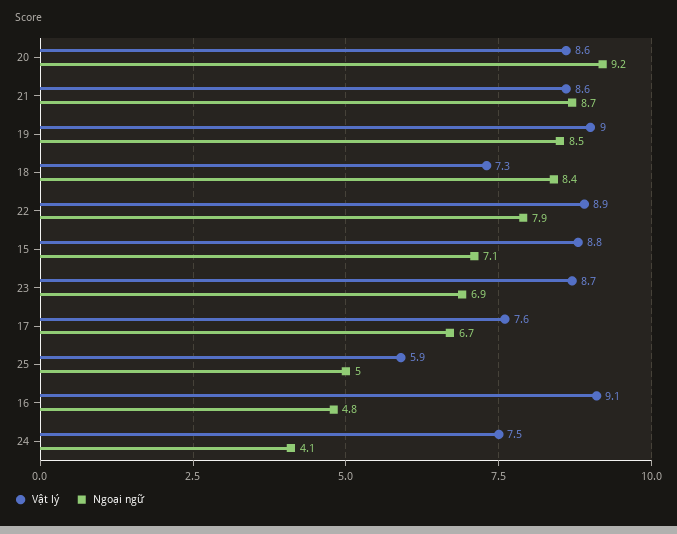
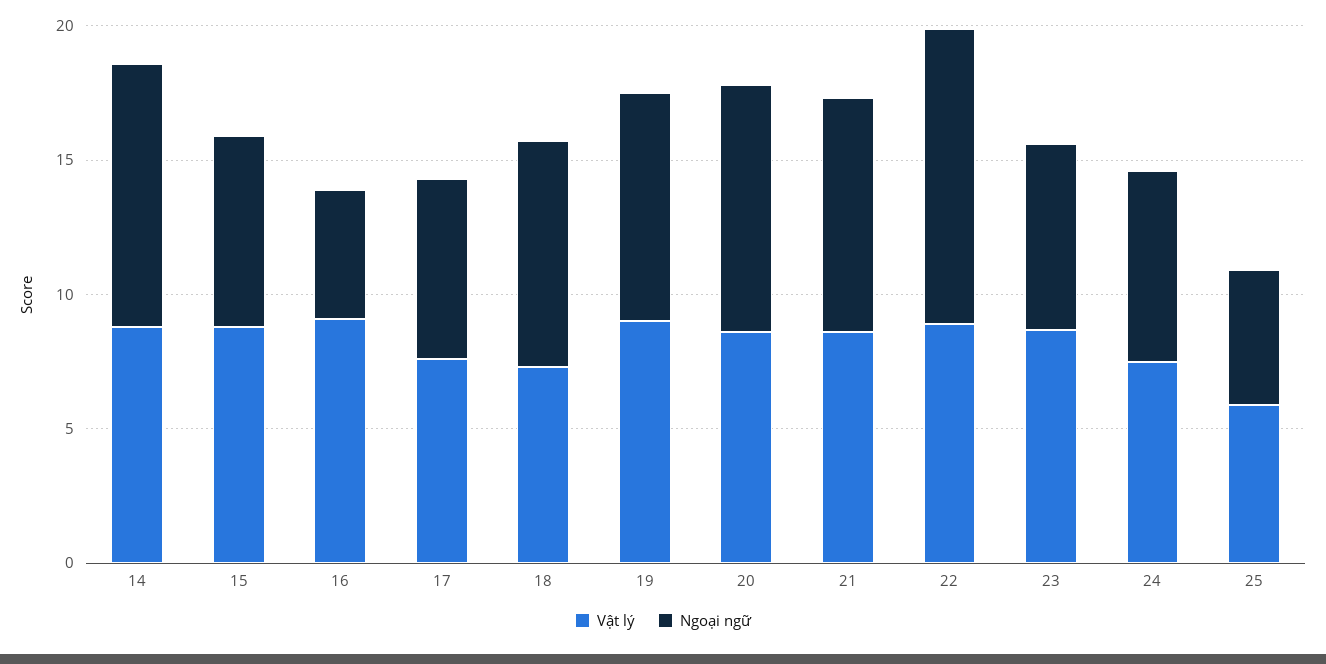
Ngoại ngữ, 22: 7.9 -> 11
Ngoại ngữ, 24: 4.1 -> 7
Vật lý, 14: none -> 9
Ngoại ngữ, 14: none -> 10

